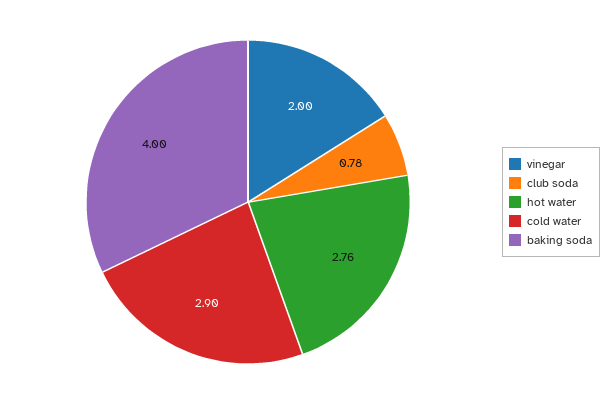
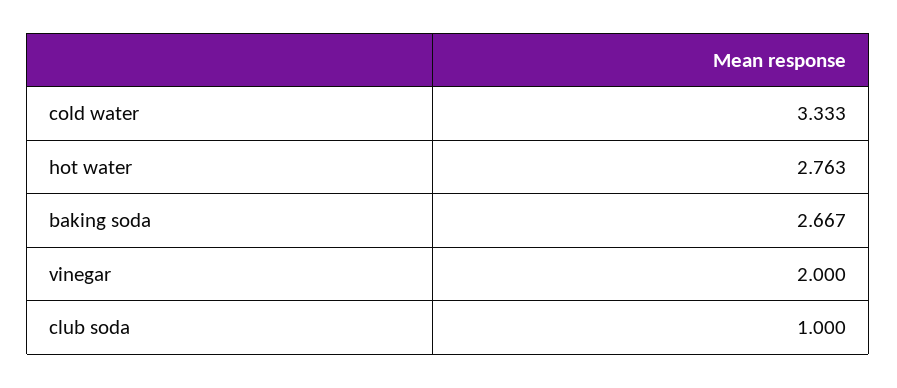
club soda: 0.78 -> 1
cold water: 2.9 -> 3.333
baking soda: 4 -> 2.667

